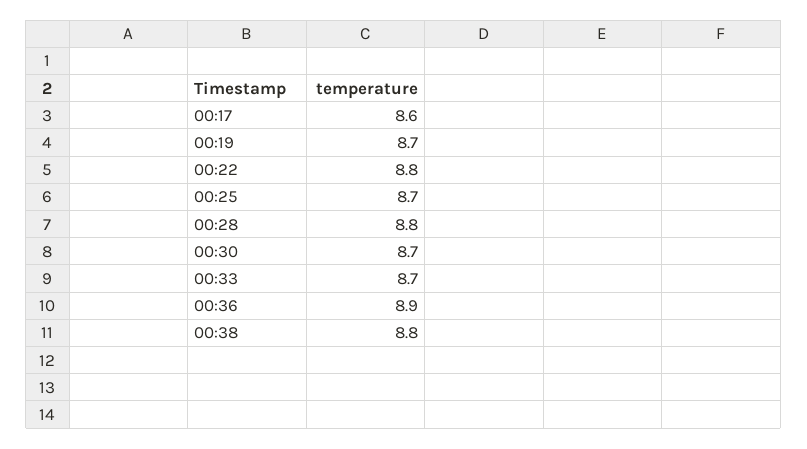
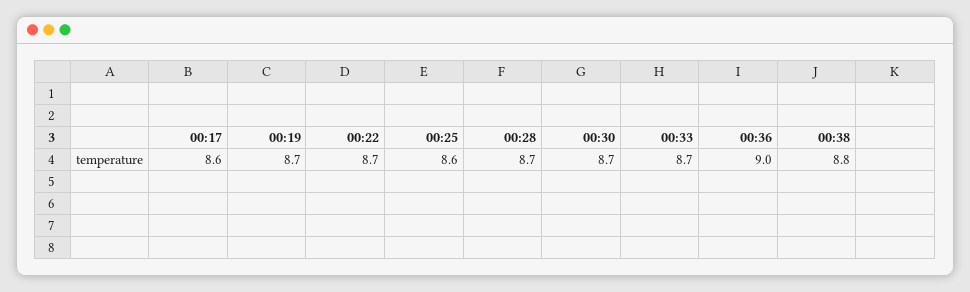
00:22: 8.8 -> 8.7
00:25: 8.7 -> 8.6
00:28: 8.8 -> 8.7
00:36: 8.9 -> 9

